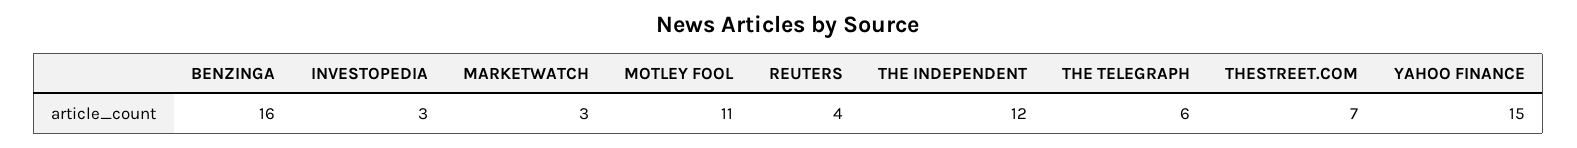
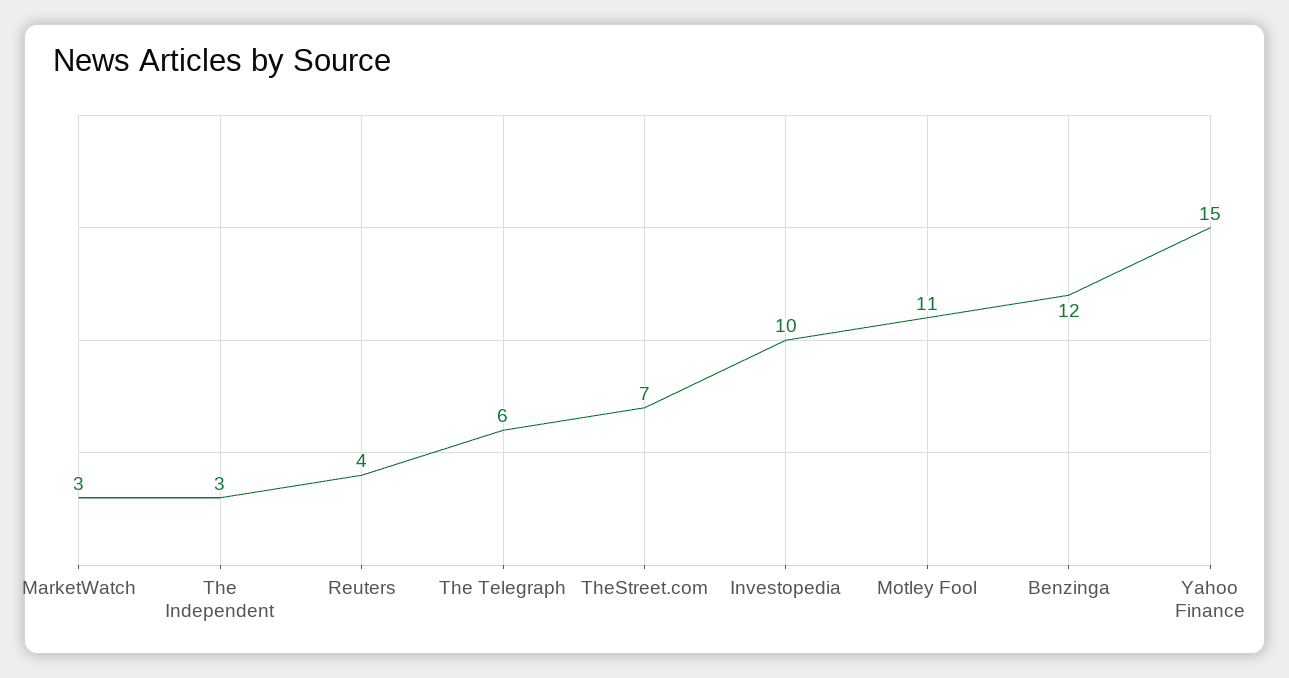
BENZINGA: 16 -> 12
INVESTOPEDIA: 3 -> 10
THE INDEPENDENT: 12 -> 3

